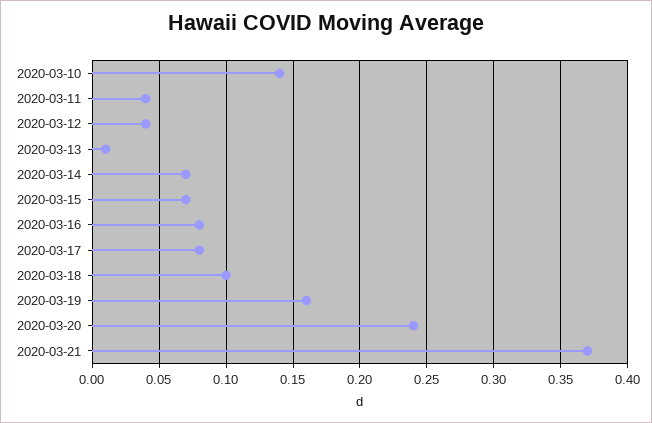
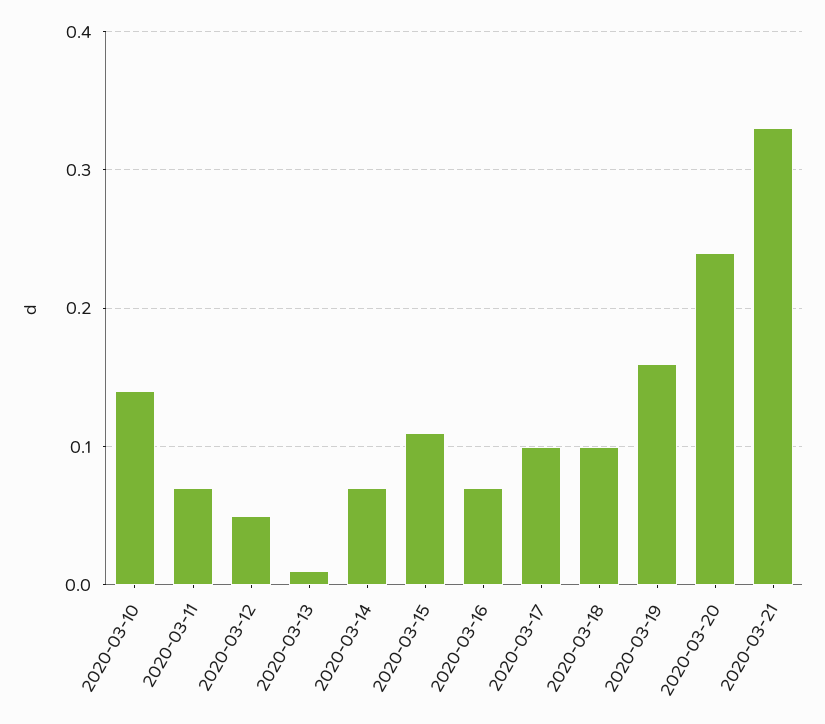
2020-03-11: 0.04 -> 0.07
2020-03-12: 0.04 -> 0.05
2020-03-15: 0.07 -> 0.11
2020-03-16: 0.08 -> 0.07
2020-03-17: 0.08 -> 0.1
2020-03-21: 0.37 -> 0.33

